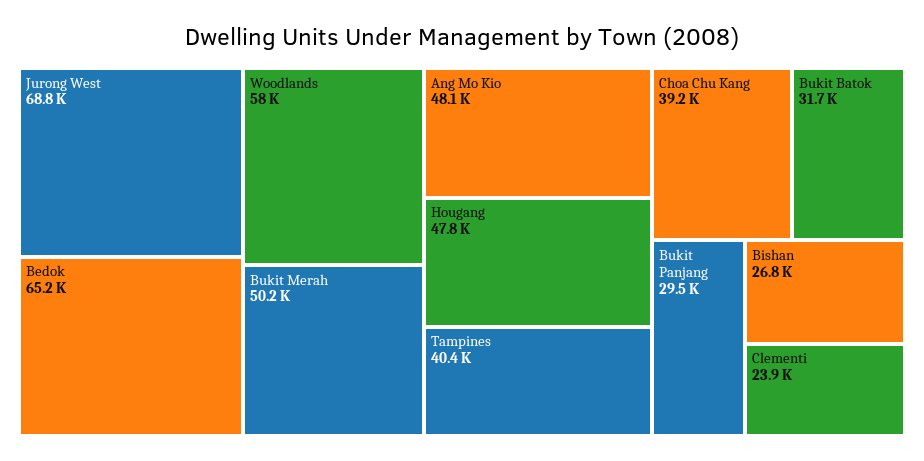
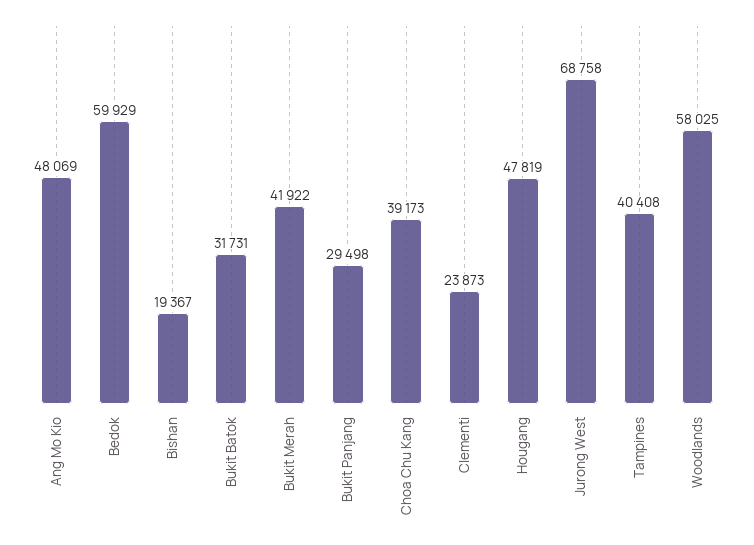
Bedok: 65200 -> 59929
Bukit Merah: 50200 -> 41922
Bishan: 26800 -> 19367

